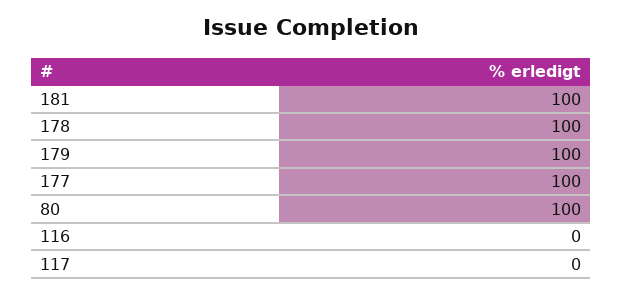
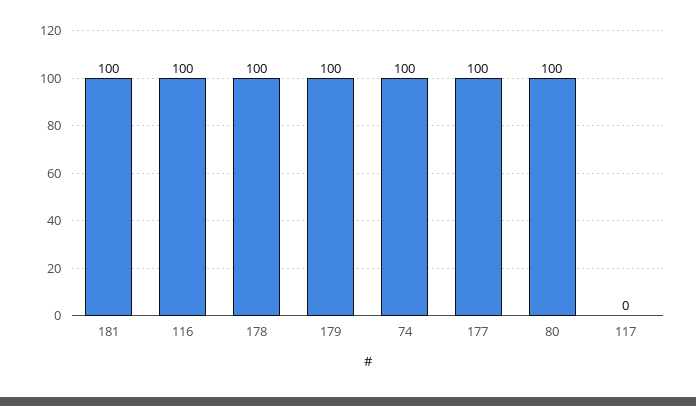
116: 0 -> 100
74: none -> 100

